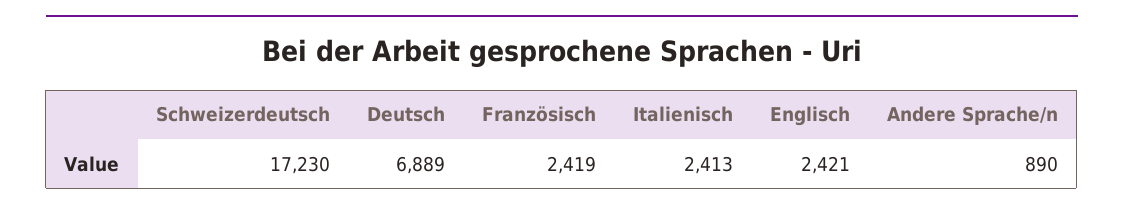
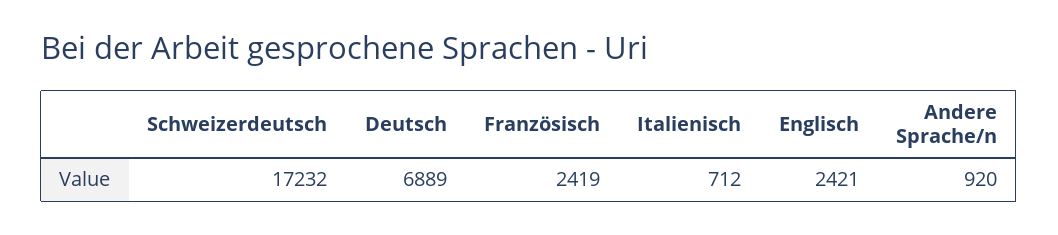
Schweizerdeutsch: 17230 -> 17232
Italienisch: 2413 -> 712
Andere Sprache/n: 890 -> 920

